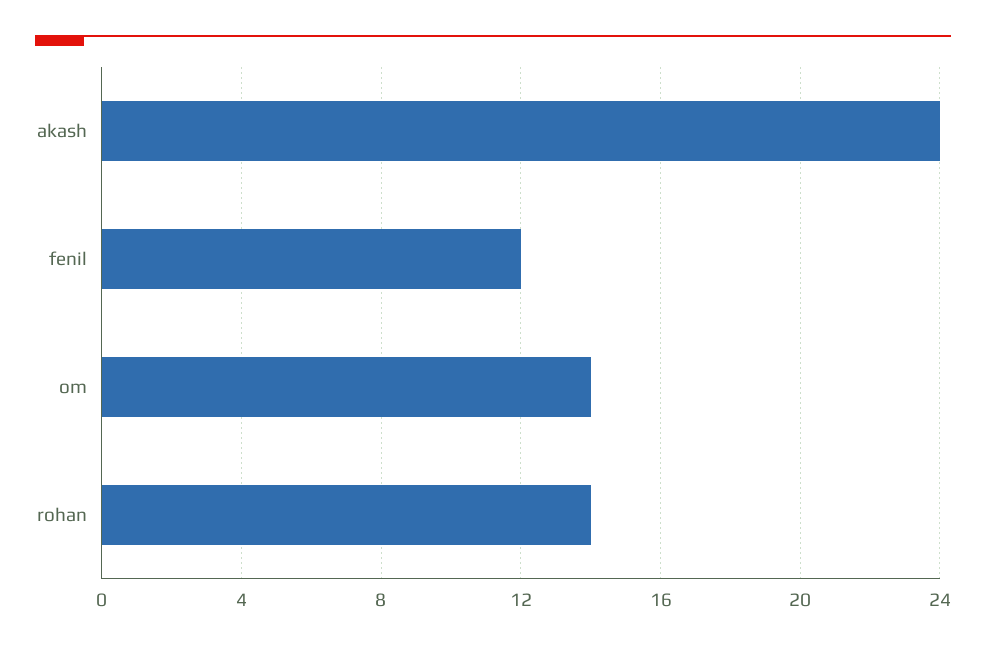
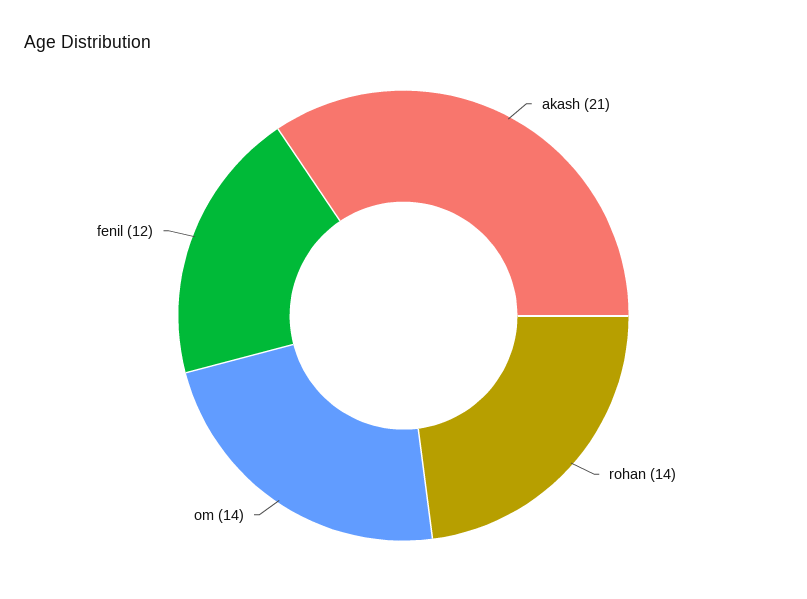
akash: 24 -> 21

